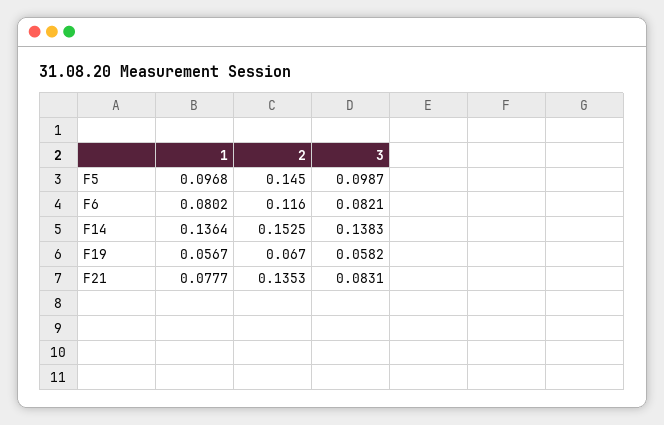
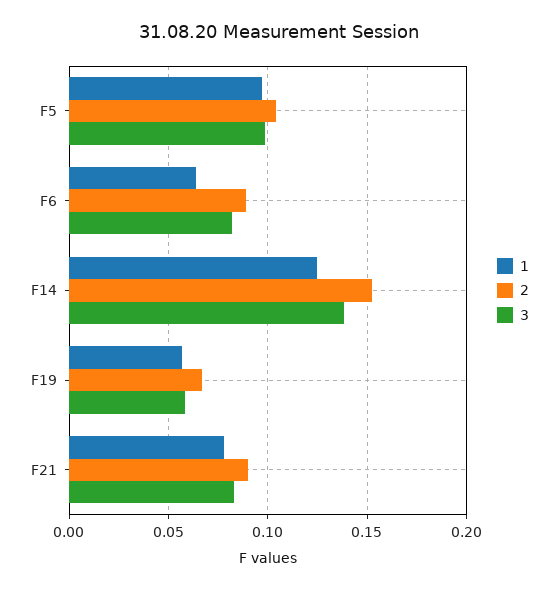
2, F5: 0.145 -> 0.105
1, F6: 0.0802 -> 0.065
2, F6: 0.116 -> 0.09
1, F14: 0.1364 -> 0.125
2, F21: 0.1353 -> 0.09

